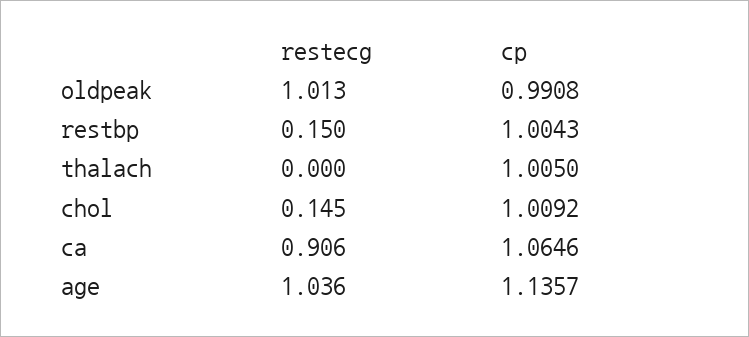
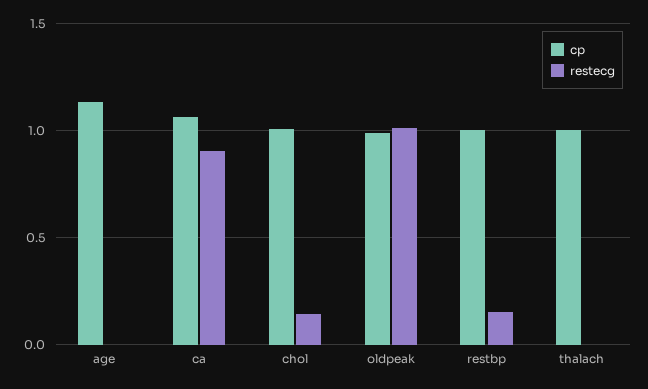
restecg, age: 1.036 -> 0

